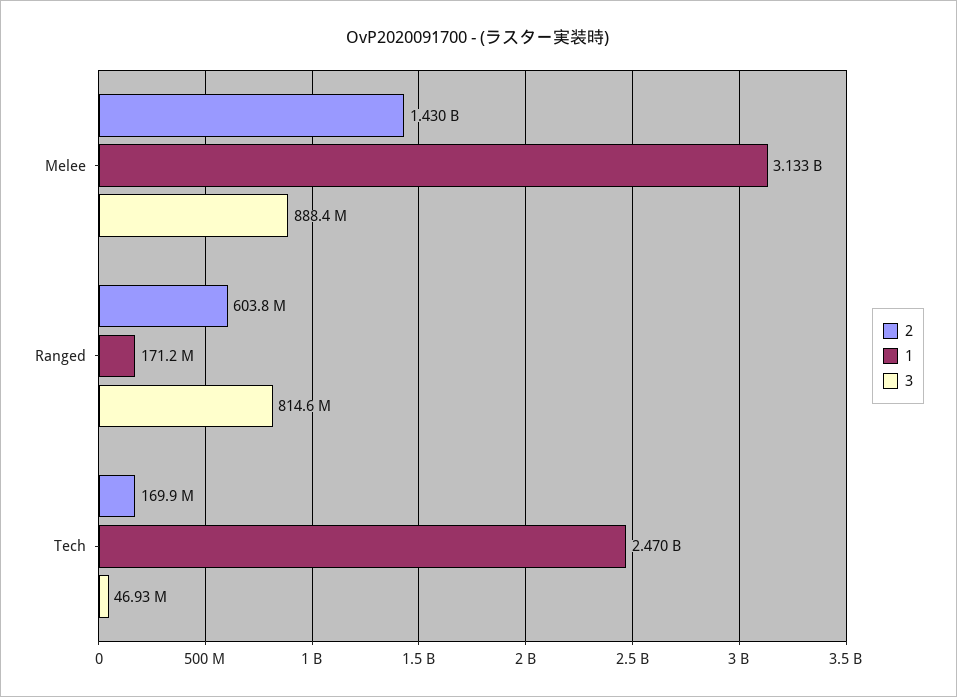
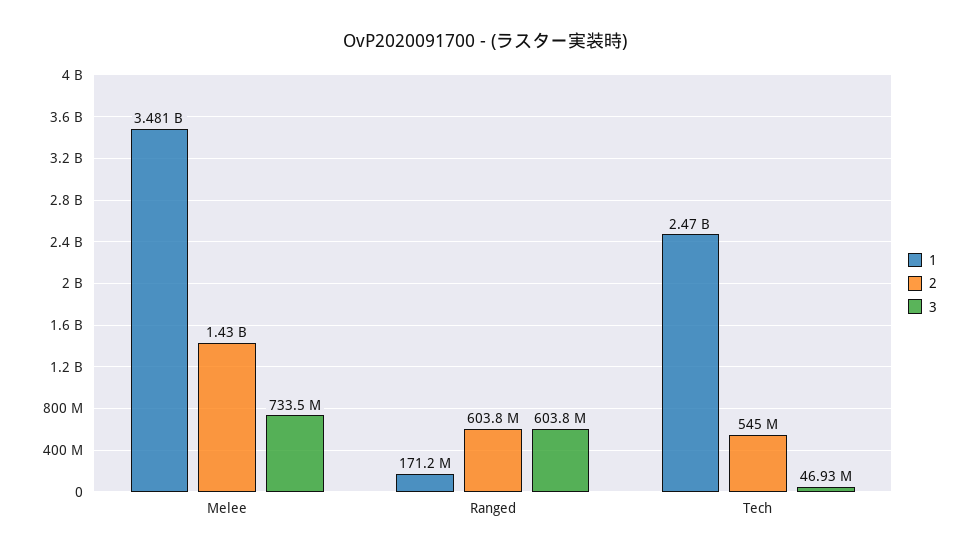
1, Melee: 3133000000 -> 3481000000
3, Melee: 888400000 -> 733500000
3, Ranged: 814600000 -> 603800000
2, Tech: 169900000 -> 545000000

